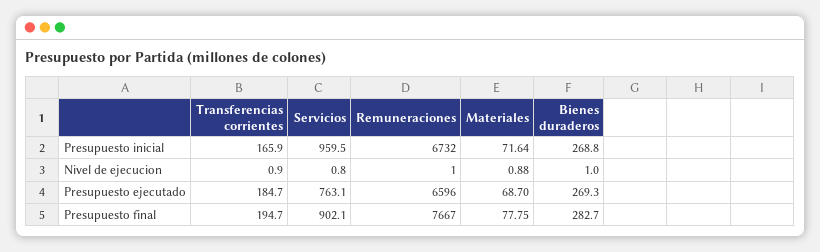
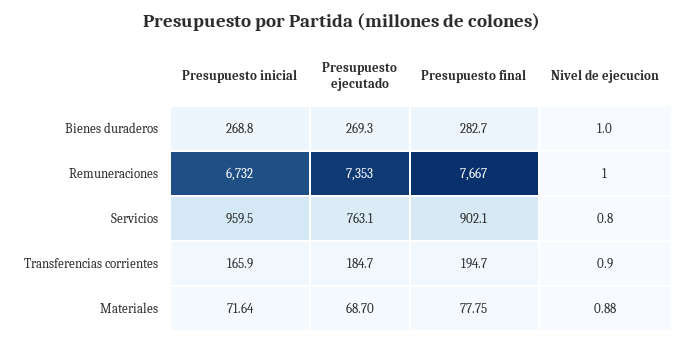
Remuneraciones, Presupuesto ejecutado: 6596 -> 7353

